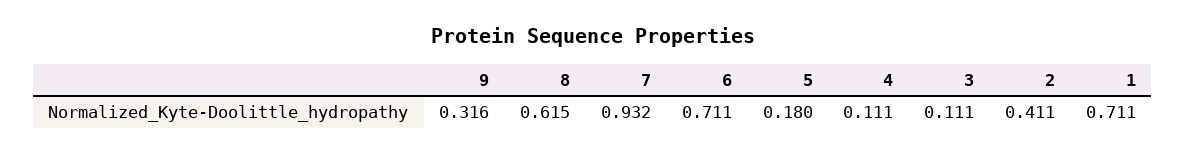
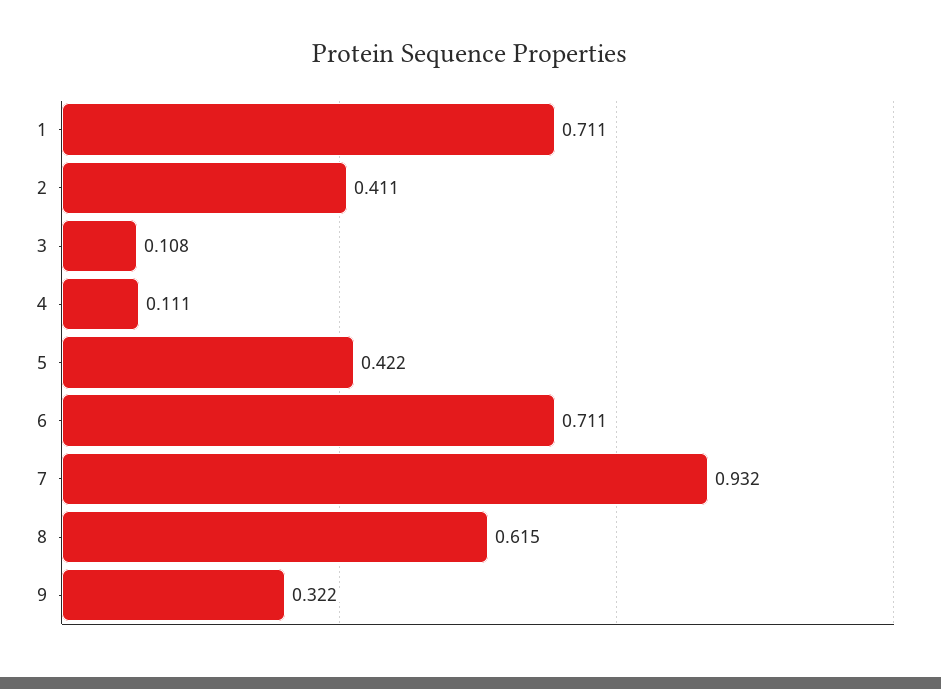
9: 0.316 -> 0.322
5: 0.18 -> 0.422
3: 0.111 -> 0.108

